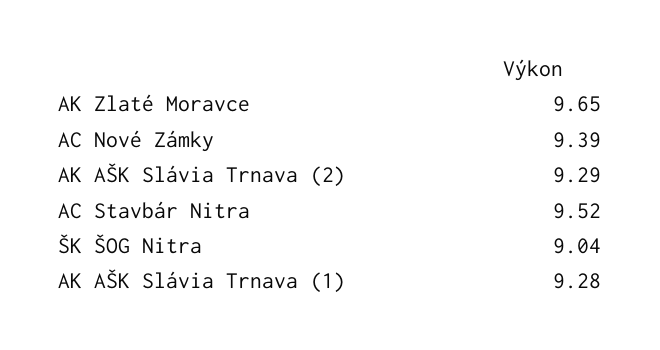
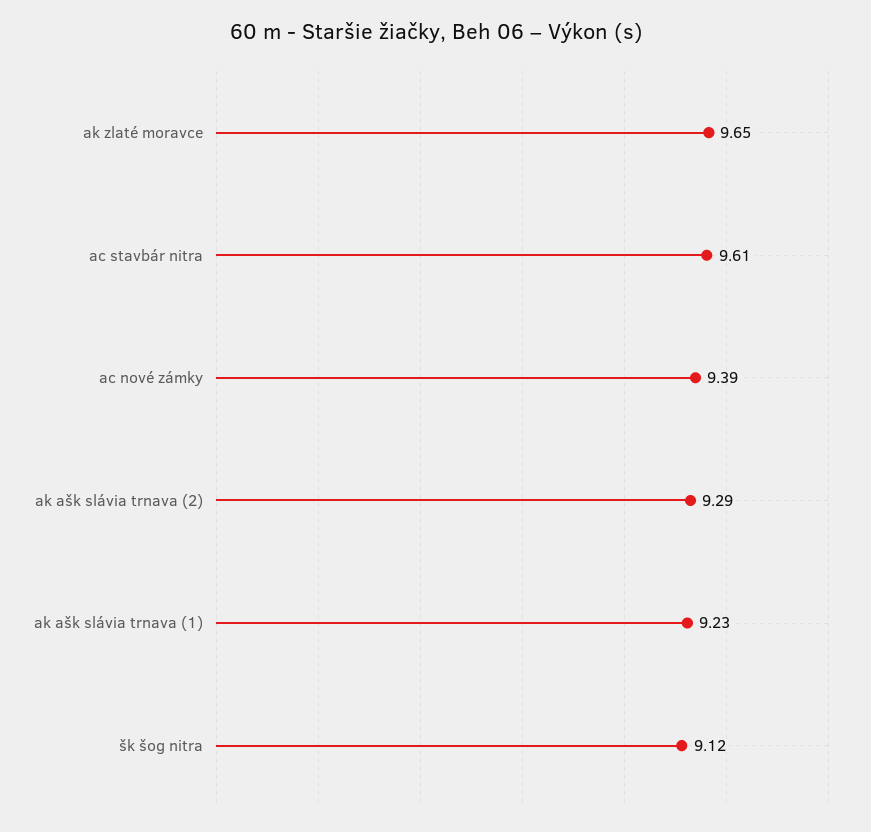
AC Stavbár Nitra: 9.52 -> 9.61
ŠK ŠOG Nitra: 9.04 -> 9.12
AK AŠK Slávia Trnava (1): 9.28 -> 9.23

